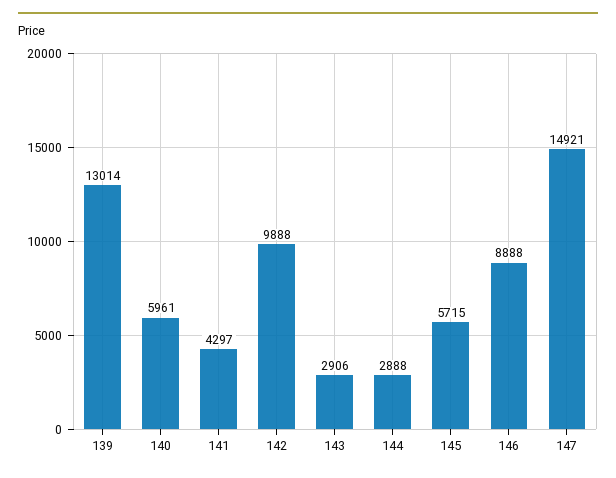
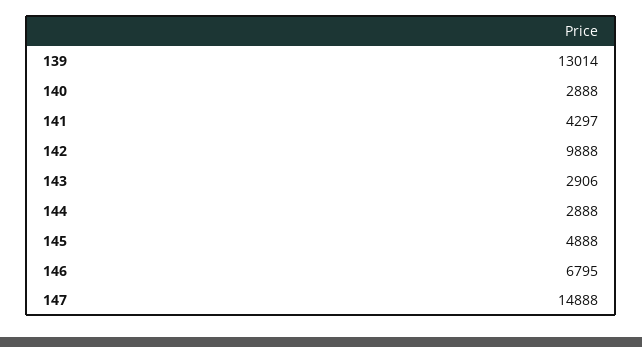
140: 5961 -> 2888
145: 5715 -> 4888
146: 8888 -> 6795
147: 14921 -> 14888

